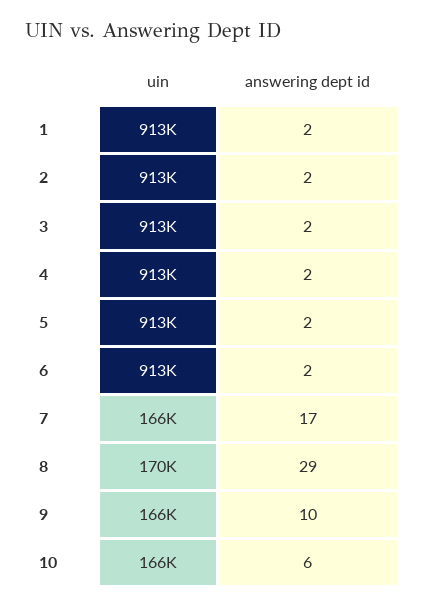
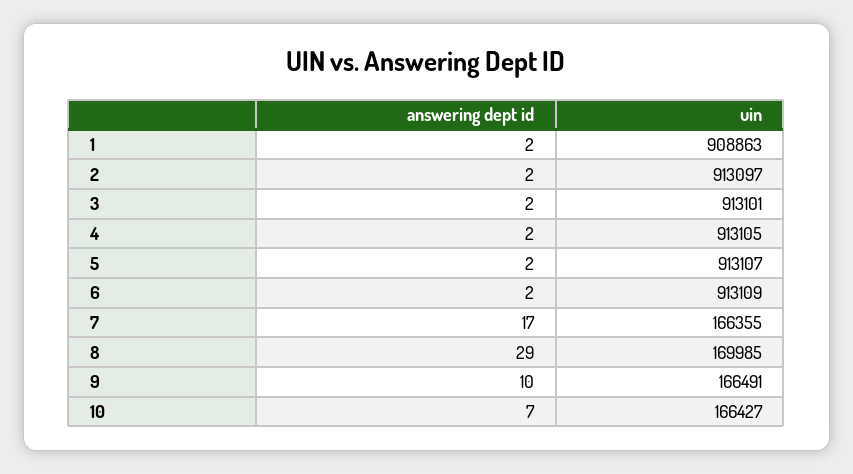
uin, 1: 913000 -> 908863
answering dept id, 10: 6 -> 7

